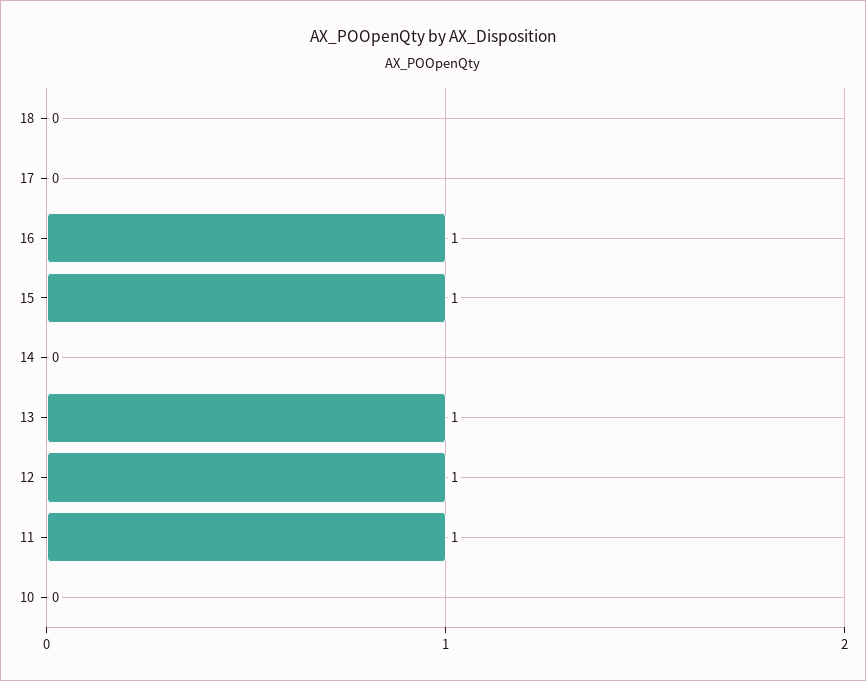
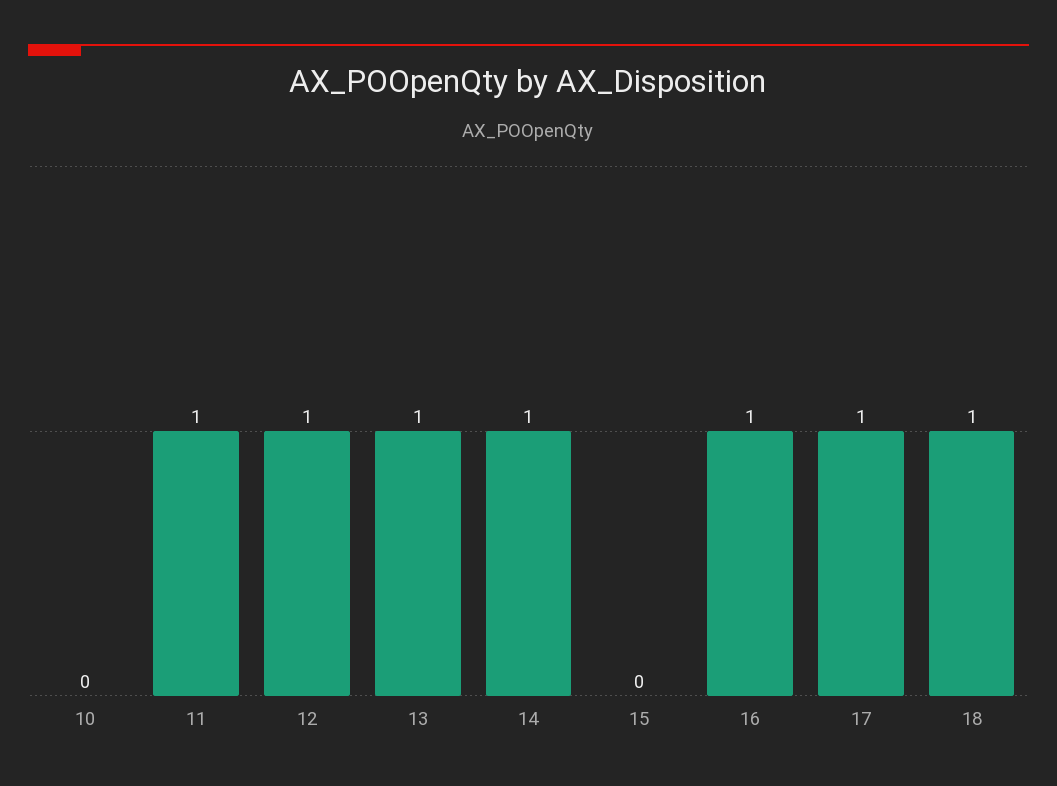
18: 0 -> 1
17: 0 -> 1
15: 1 -> 0
14: 0 -> 1

